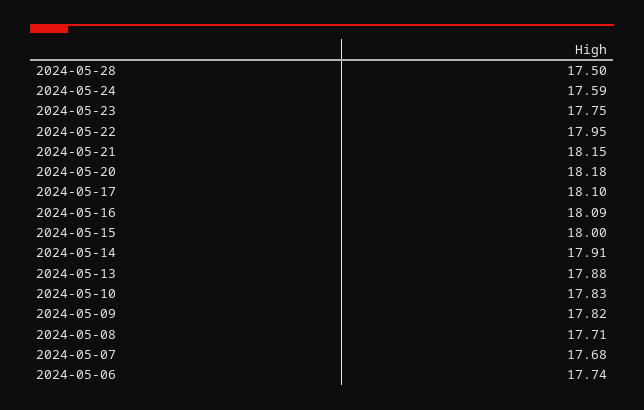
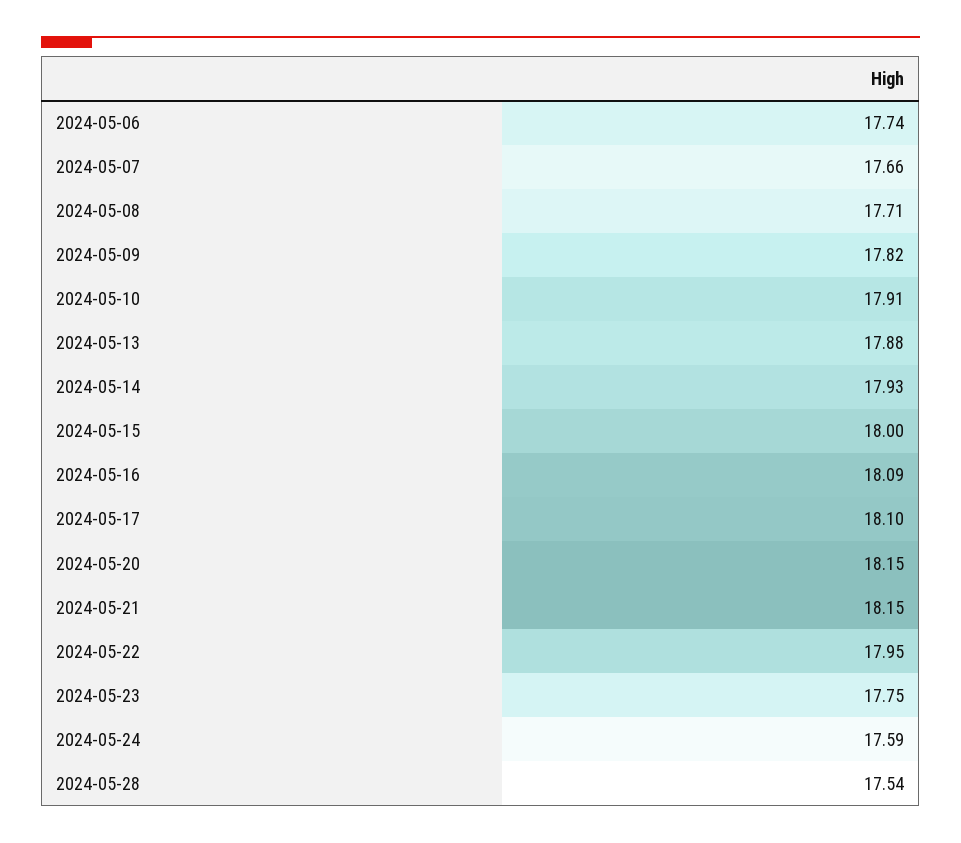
2024-05-28: 17.5 -> 17.54
2024-05-20: 18.18 -> 18.15
2024-05-14: 17.91 -> 17.93
2024-05-10: 17.83 -> 17.91
2024-05-07: 17.68 -> 17.66

